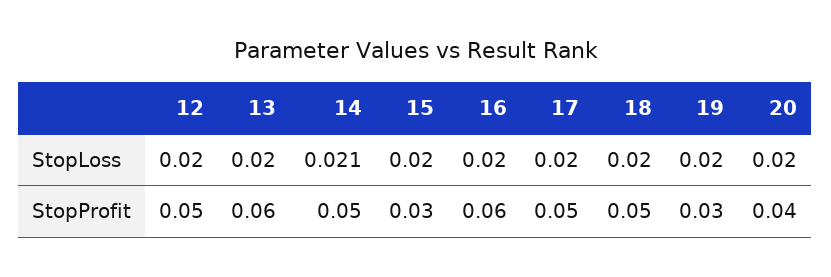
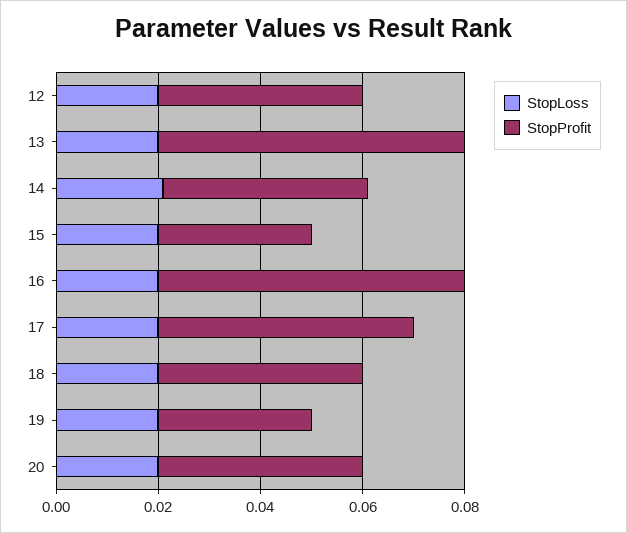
StopProfit, 12: 0.05 -> 0.04
StopProfit, 14: 0.05 -> 0.04
StopProfit, 18: 0.05 -> 0.04

